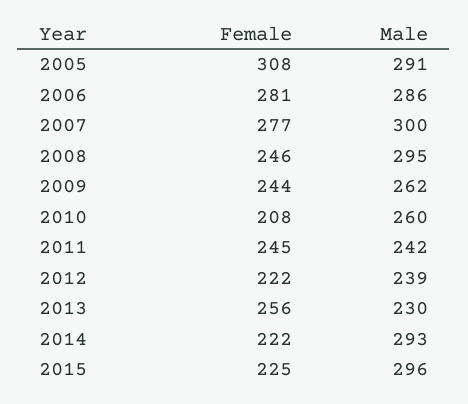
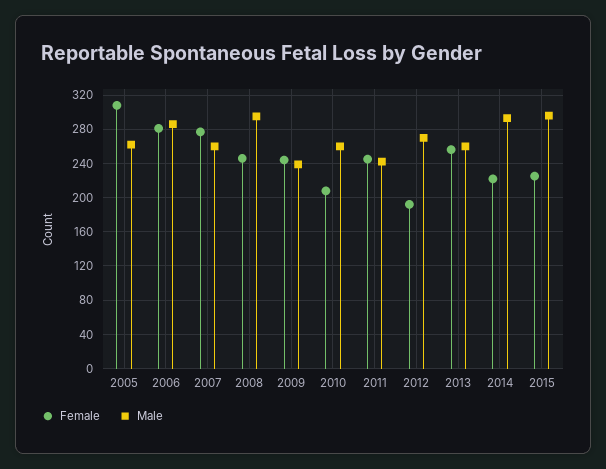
Male, 2005: 291 -> 260
Male, 2007: 300 -> 260
Male, 2009: 262 -> 240
Female, 2012: 222 -> 190
Male, 2012: 239 -> 270
Male, 2013: 230 -> 260

